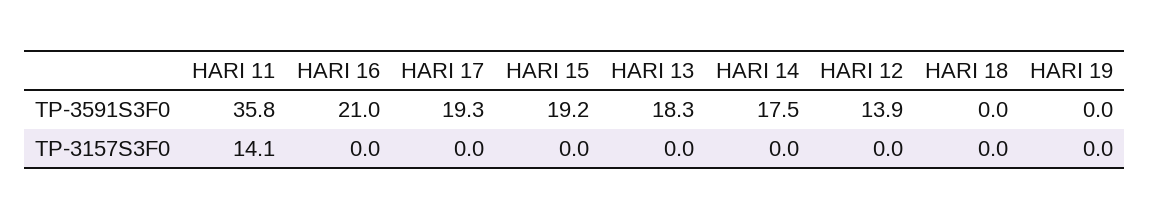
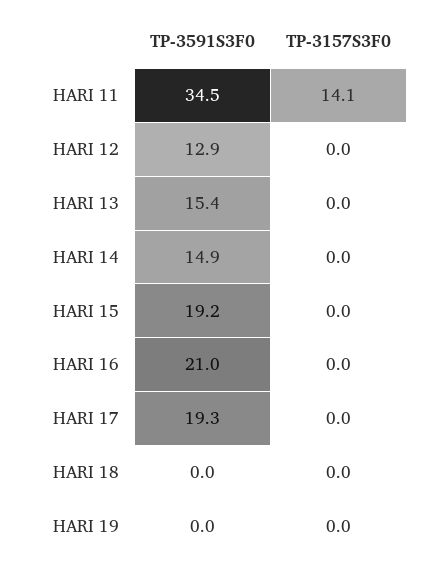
HARI 11, TP-3591S3F0: 35.8 -> 34.5
HARI 13, TP-3591S3F0: 18.3 -> 15.4
HARI 14, TP-3591S3F0: 17.5 -> 14.9
HARI 12, TP-3591S3F0: 13.9 -> 12.9

